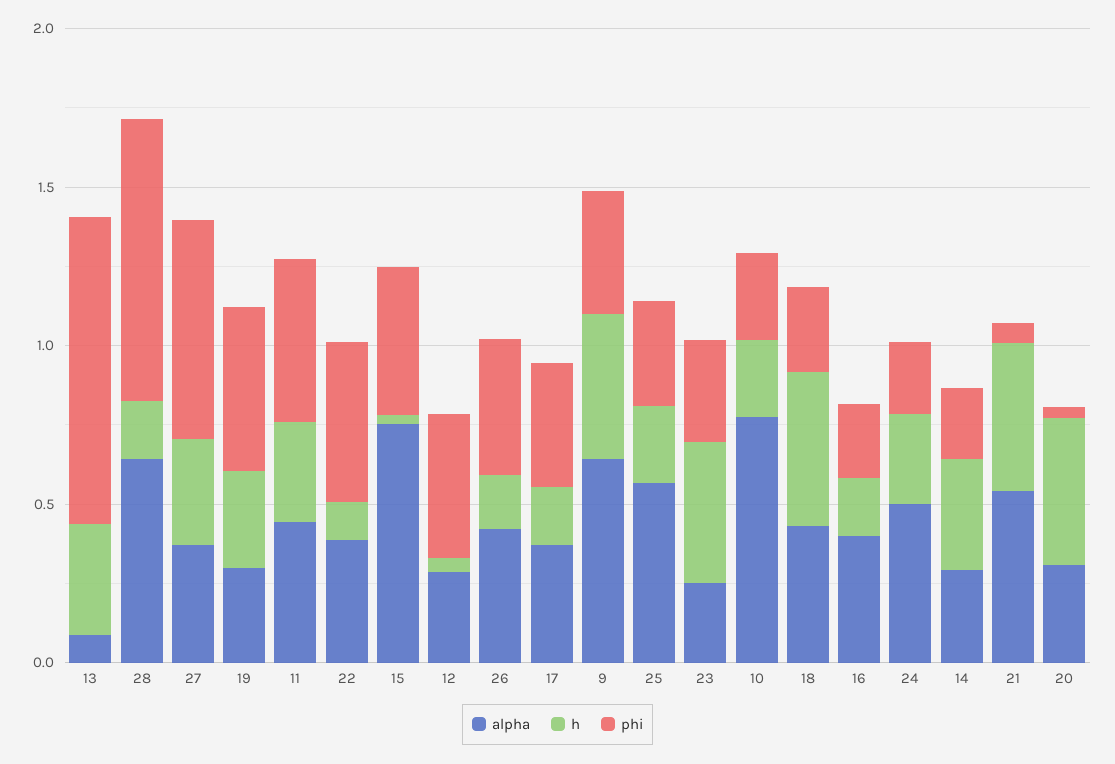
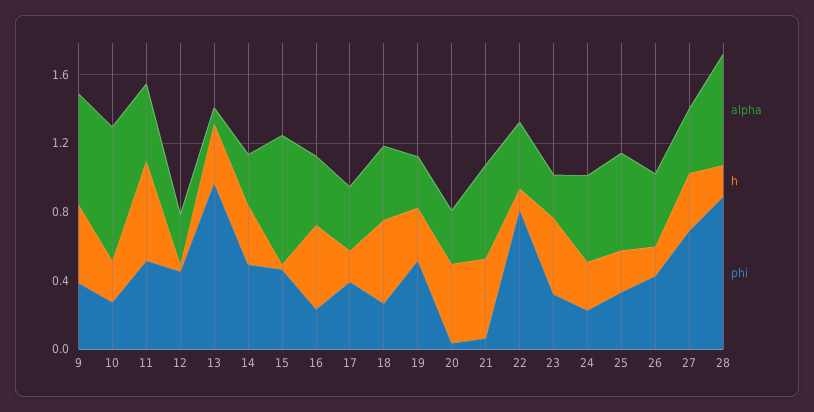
h, 11: 0.3 -> 0.6
phi, 22: 0.5 -> 0.8
h, 16: 0.2 -> 0.5
phi, 14: 0.2 -> 0.5

